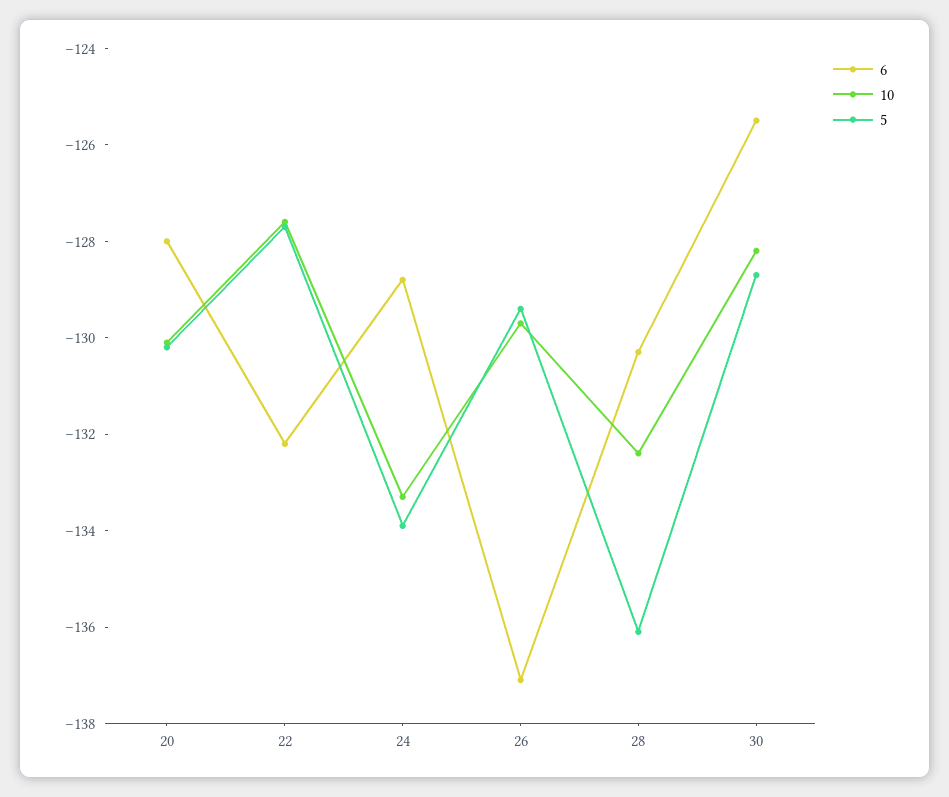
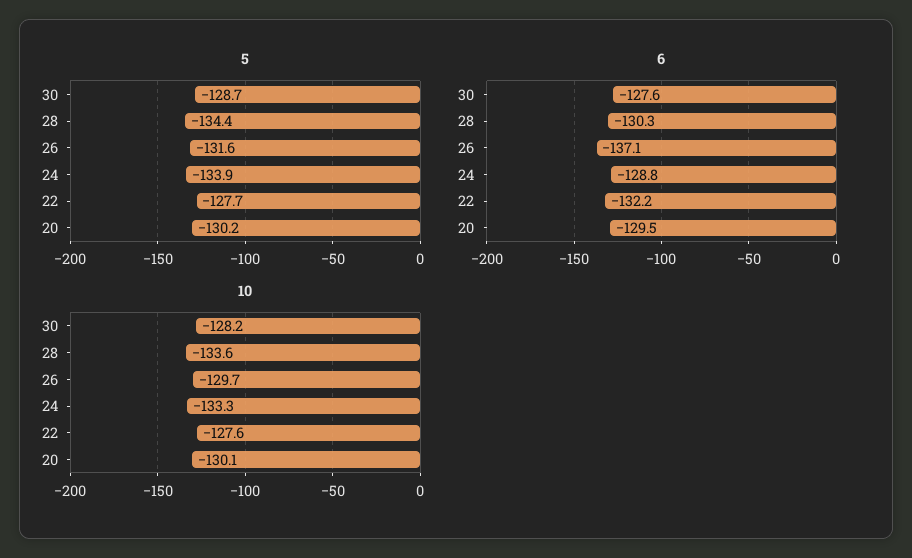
6, 20: -128 -> -129.5
5, 26: -129.5 -> -131.6
10, 28: -132.5 -> -133.6
5, 28: -136 -> -134.4
6, 30: -125.5 -> -127.6

